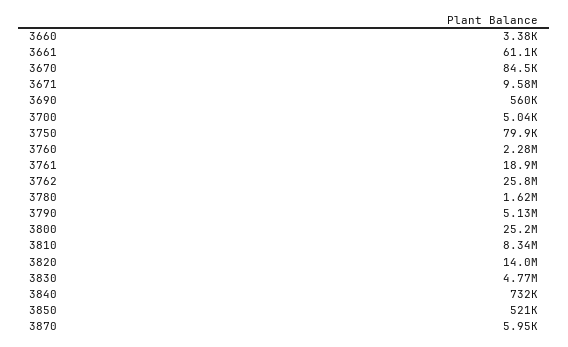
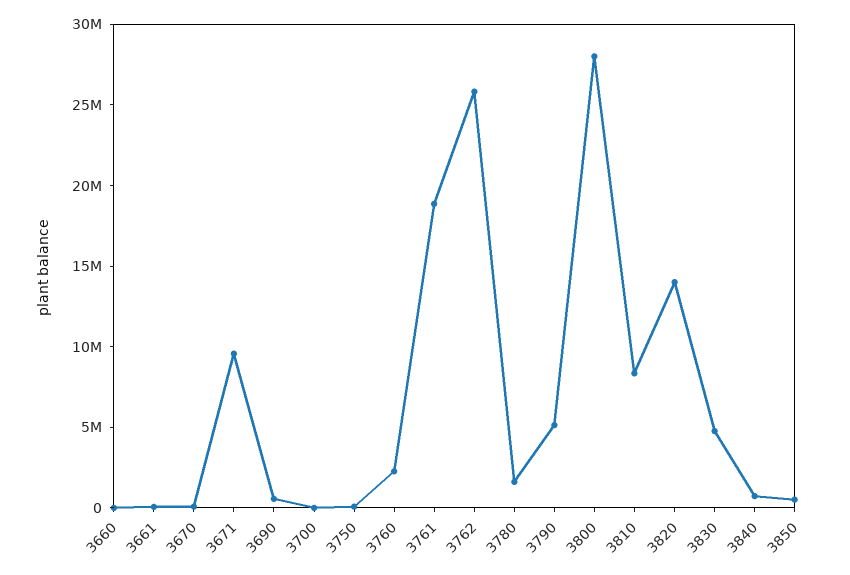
3800: 25200000 -> 28000000
3870: 5950 -> none

